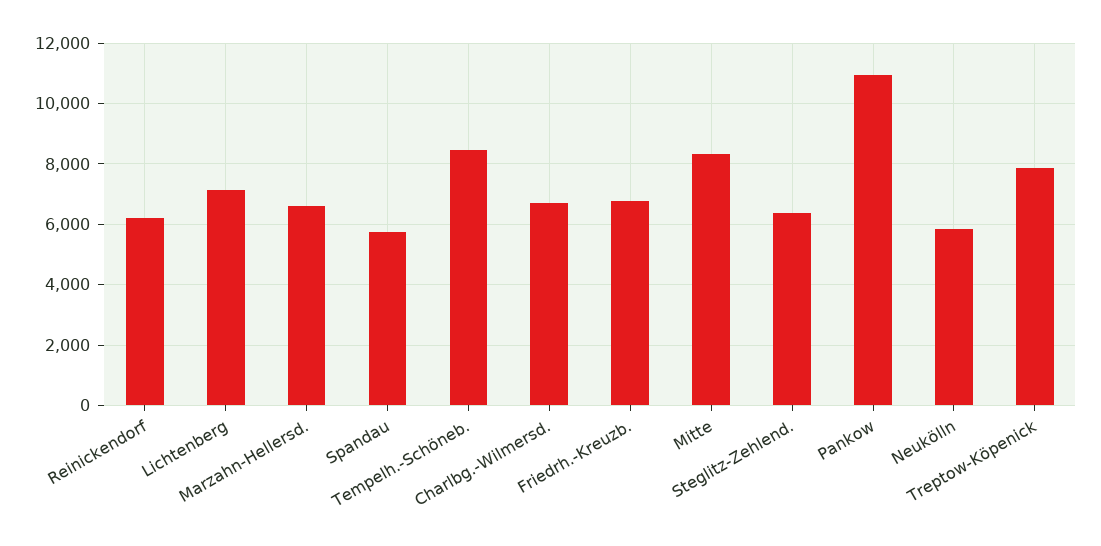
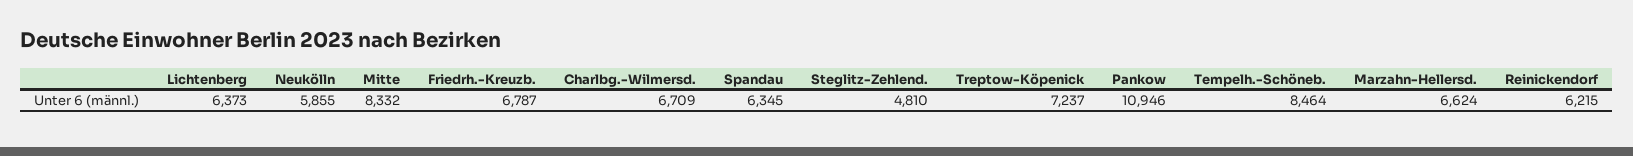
Lichtenberg: 7200 -> 6373
Spandau: 5800 -> 6345
Steglitz-Zehlend.: 6400 -> 4810
Treptow-Köpenick: 7800 -> 7237

